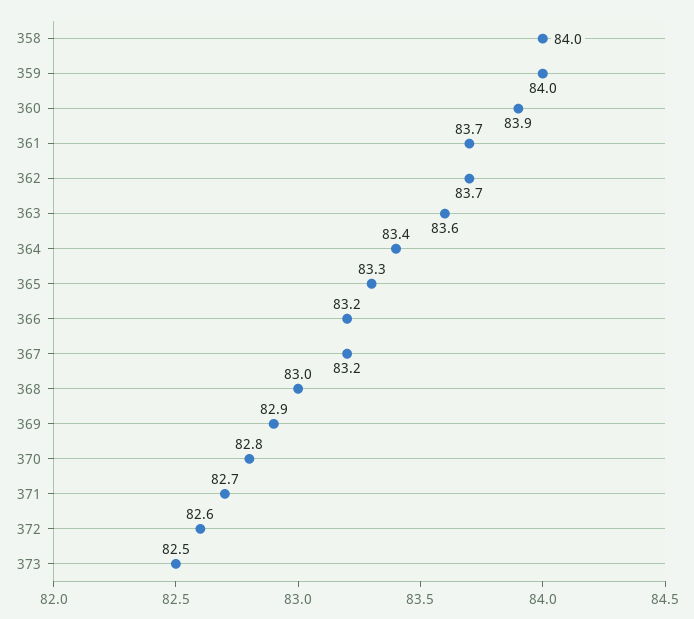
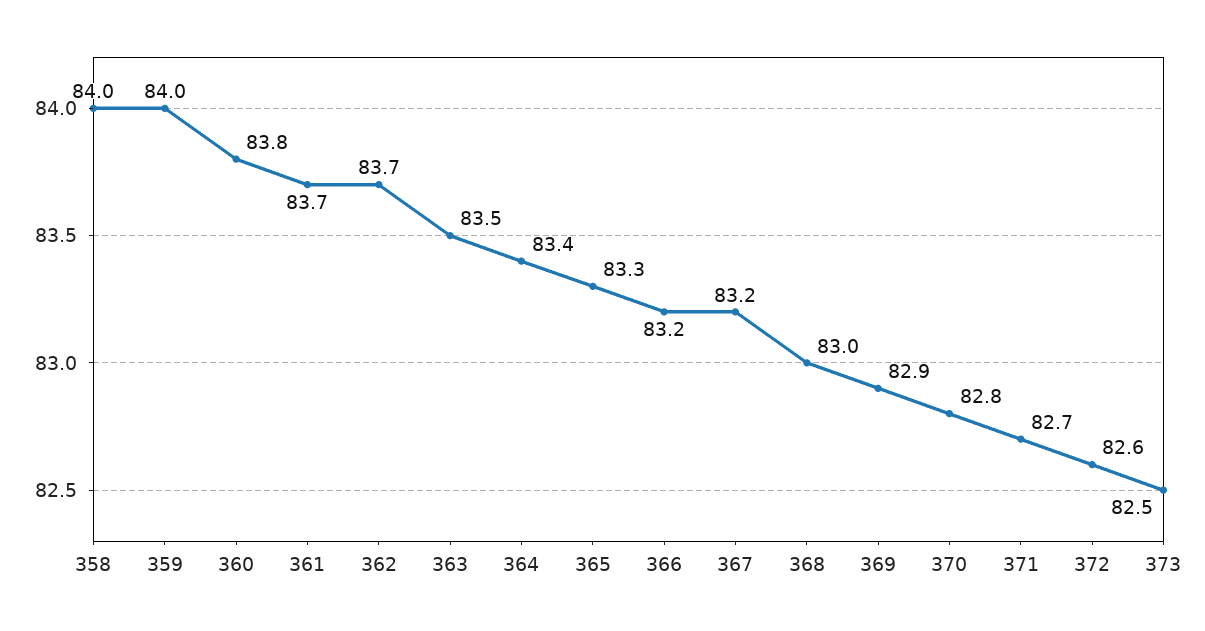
360: 83.9 -> 83.8
363: 83.6 -> 83.5

